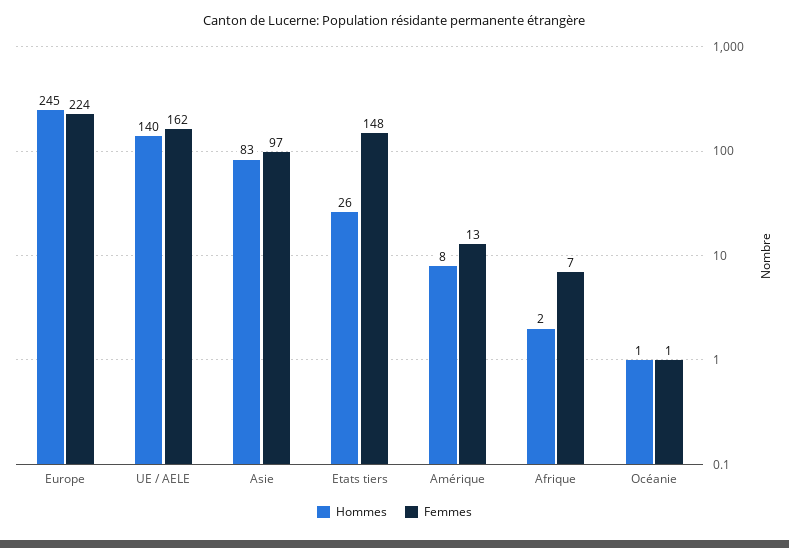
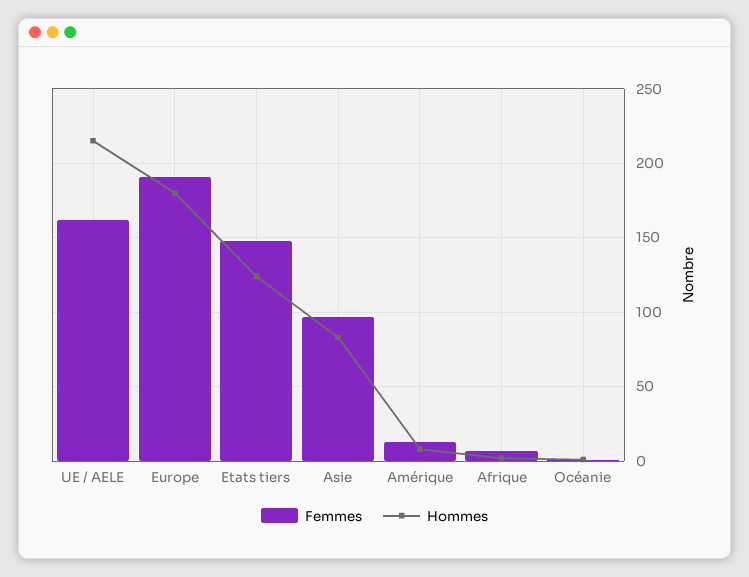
Hommes, Europe: 245 -> 180
Femmes, Europe: 224 -> 190
Hommes, UE / AELE: 140 -> 215
Hommes, Etats tiers: 26 -> 125

